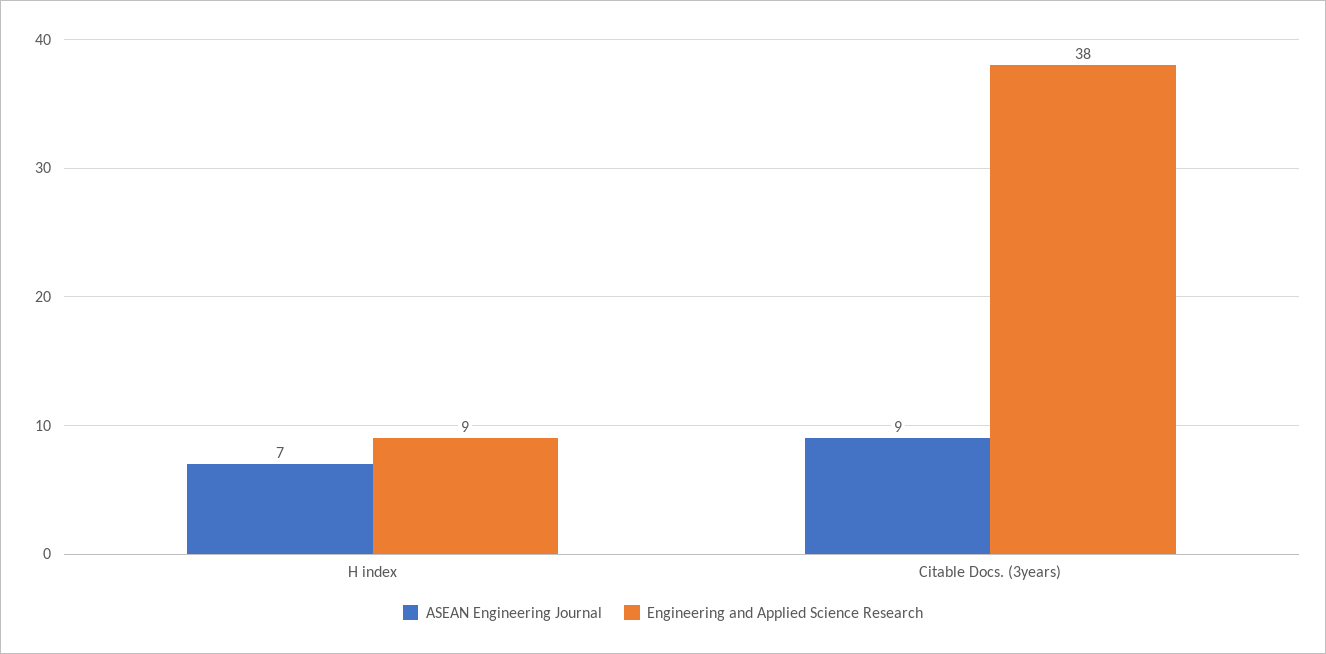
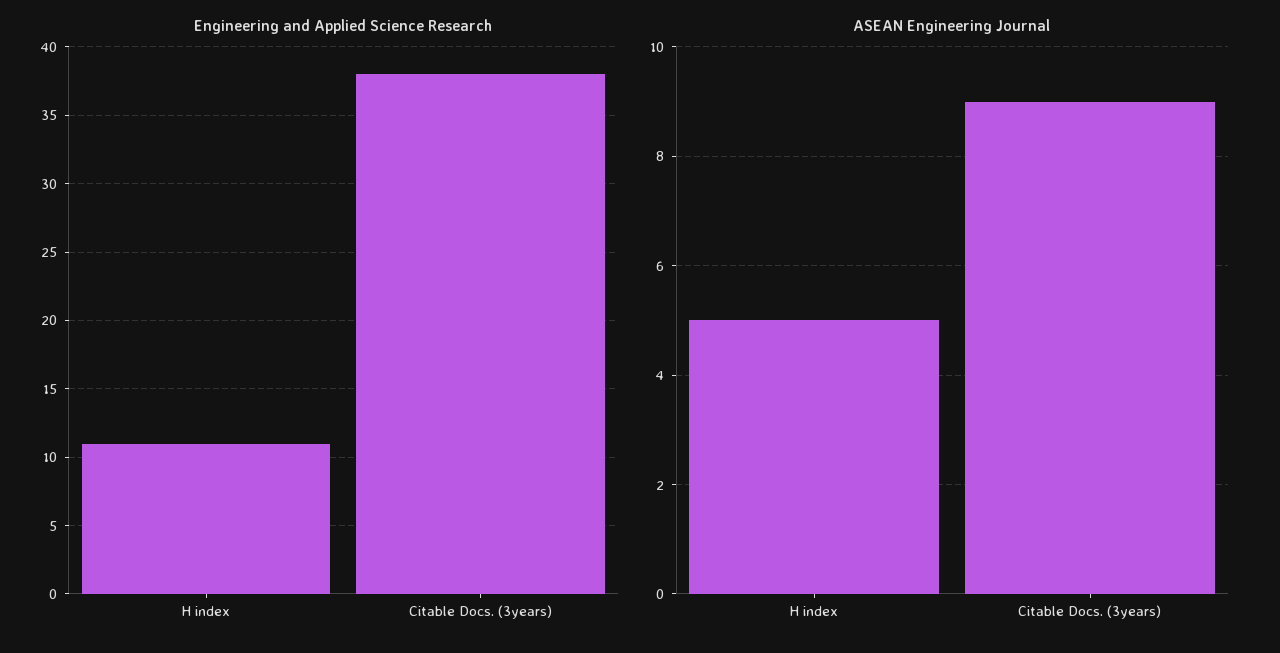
ASEAN Engineering Journal, H index: 7 -> 5
Engineering and Applied Science Research, H index: 9 -> 11

